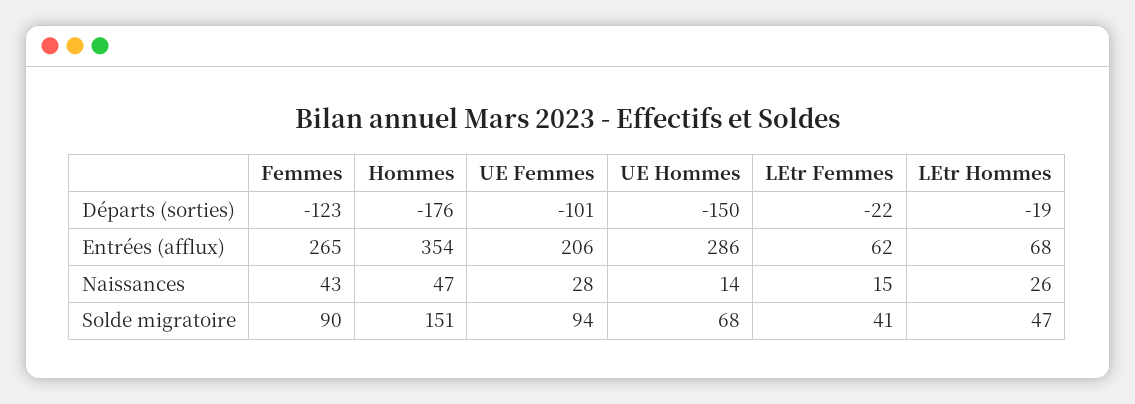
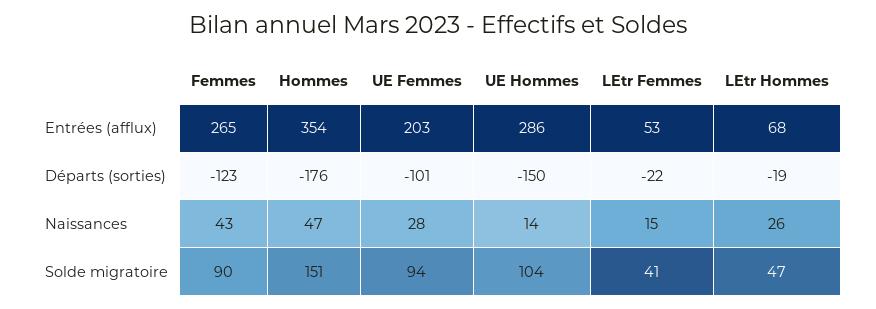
UE Femmes, Entrées (afflux): 206 -> 203
LEtr Femmes, Entrées (afflux): 62 -> 53
UE Hommes, Solde migratoire: 68 -> 104

